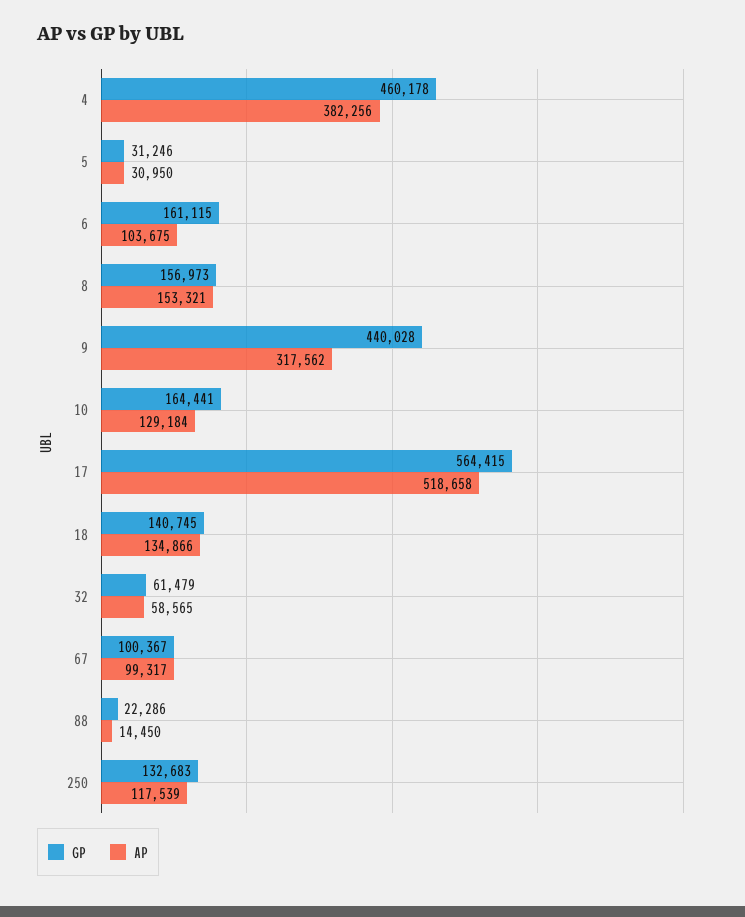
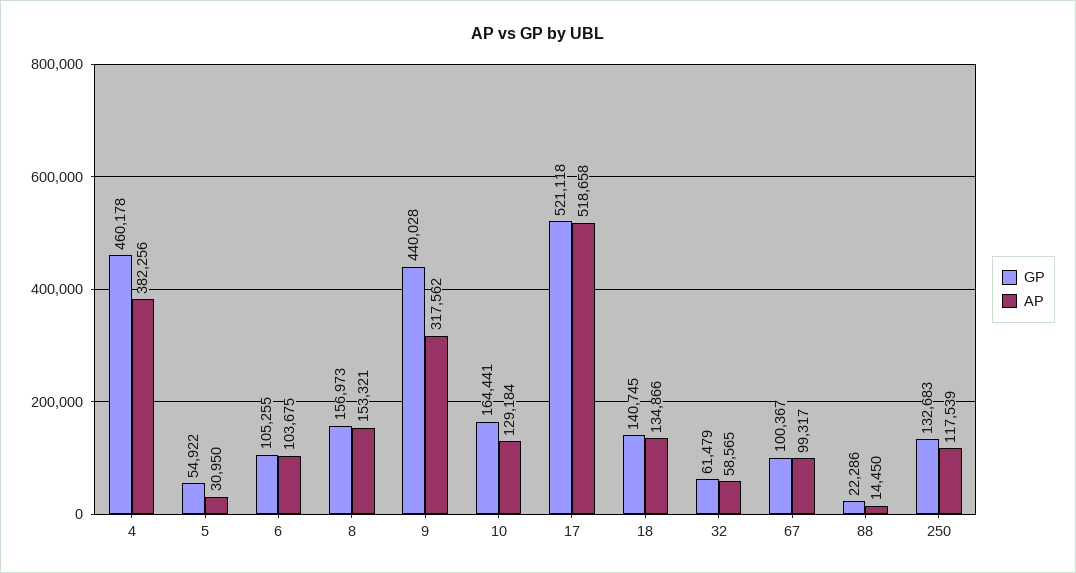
GP, 5: 31246 -> 54922
GP, 6: 161115 -> 105255
GP, 17: 564415 -> 521118

